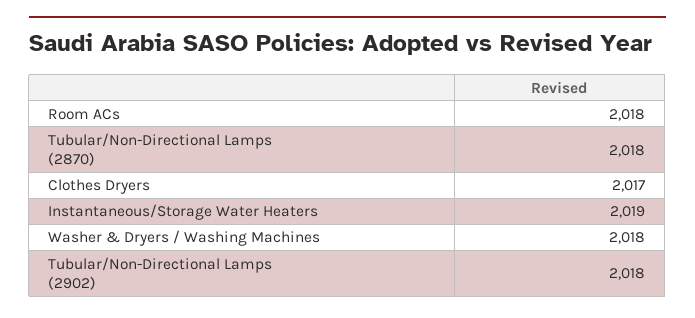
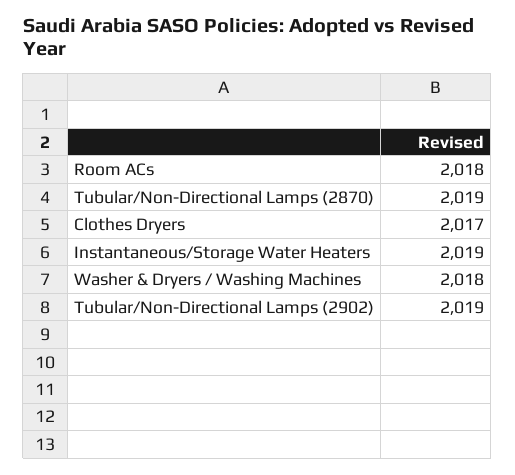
Tubular/Non-Directional Lamps (2870): 2018 -> 2019
Tubular/Non-Directional Lamps (2902): 2018 -> 2019

